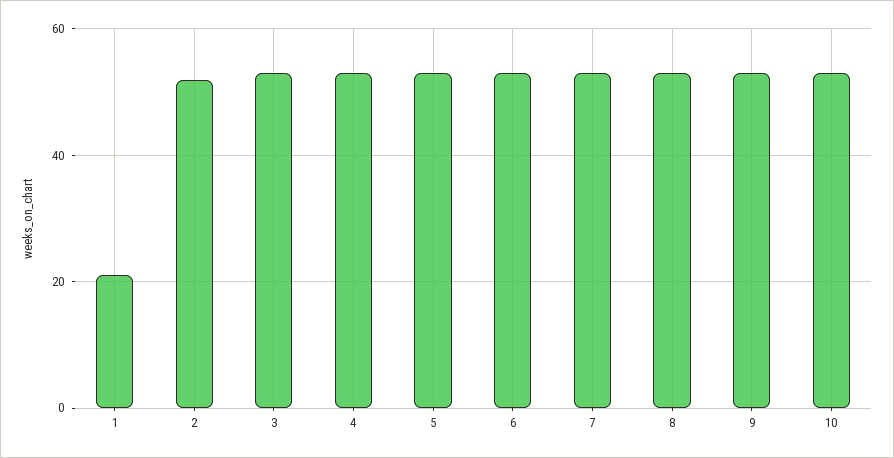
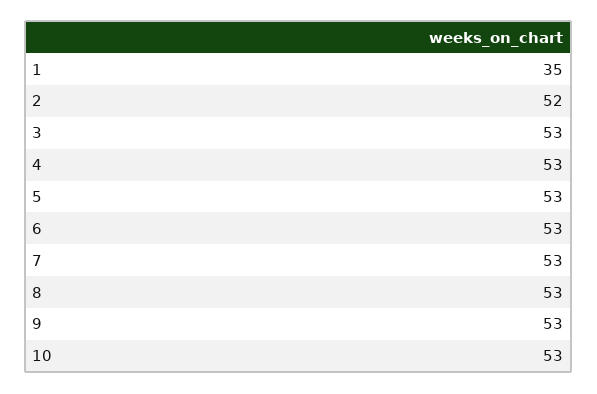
1: 20 -> 35

